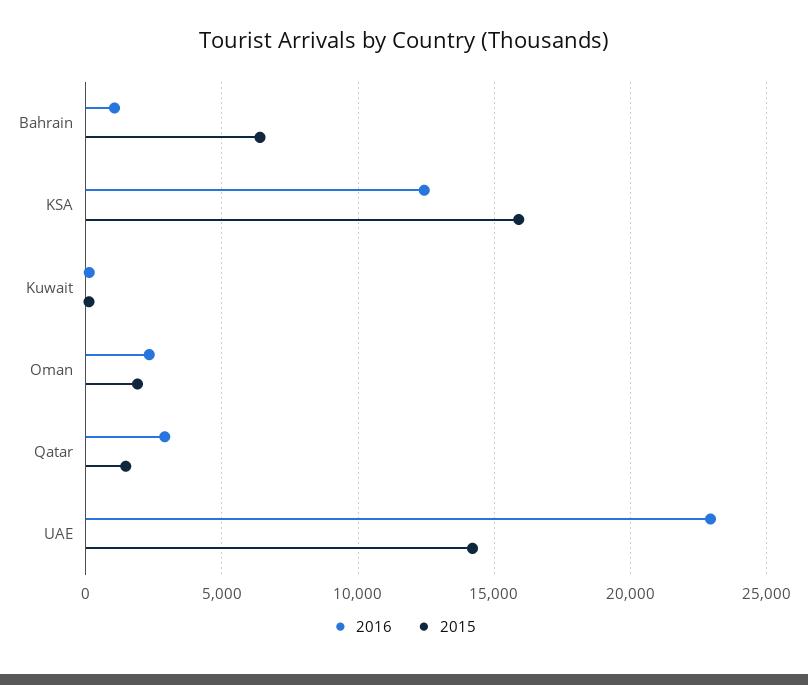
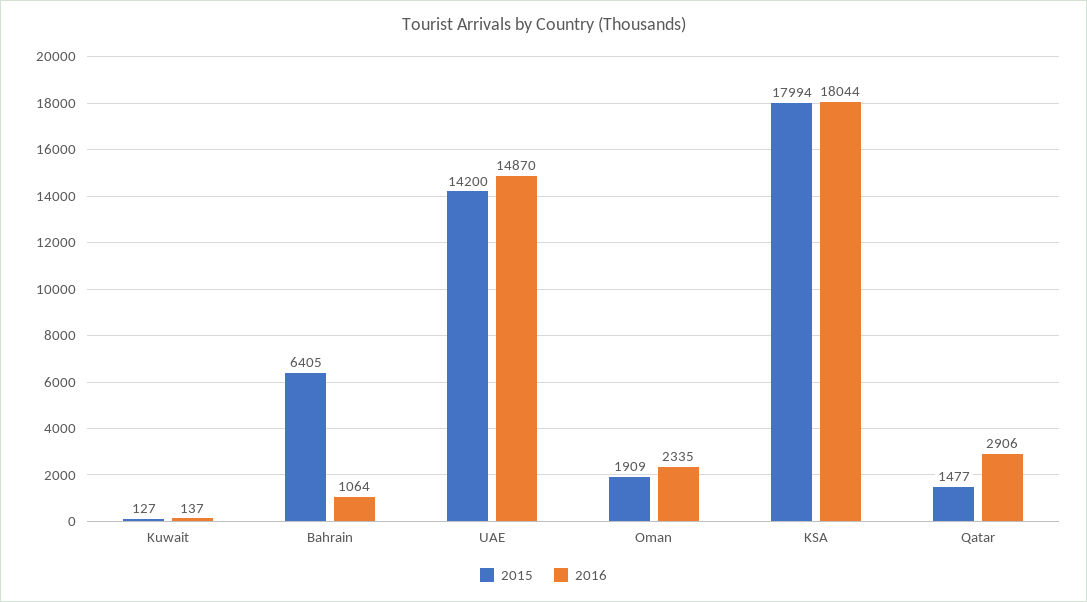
2016, KSA: 12500 -> 18044
2015, KSA: 16000 -> 17994
2016, UAE: 23000 -> 14870

